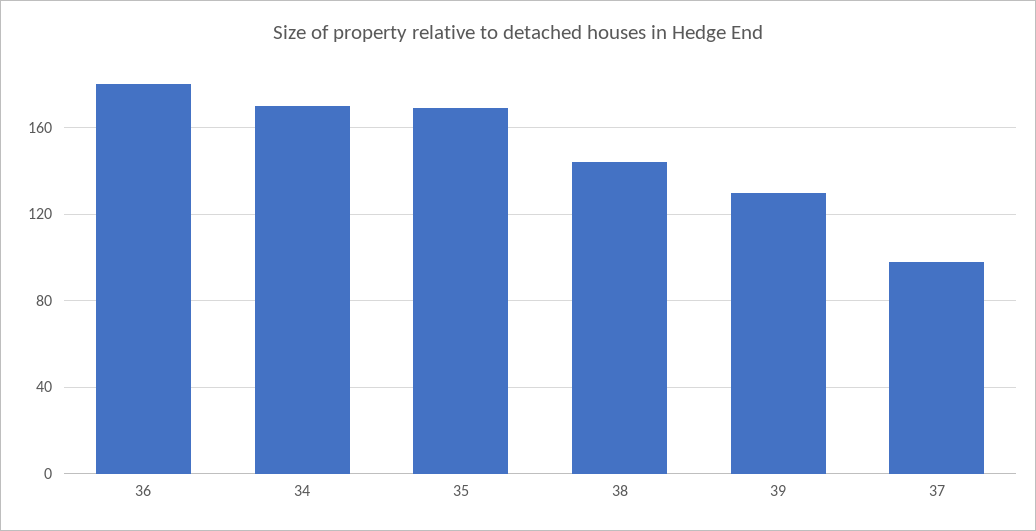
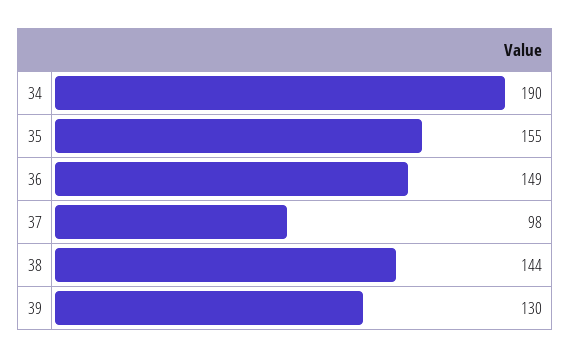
36: 180 -> 149
34: 170 -> 190
35: 170 -> 155

